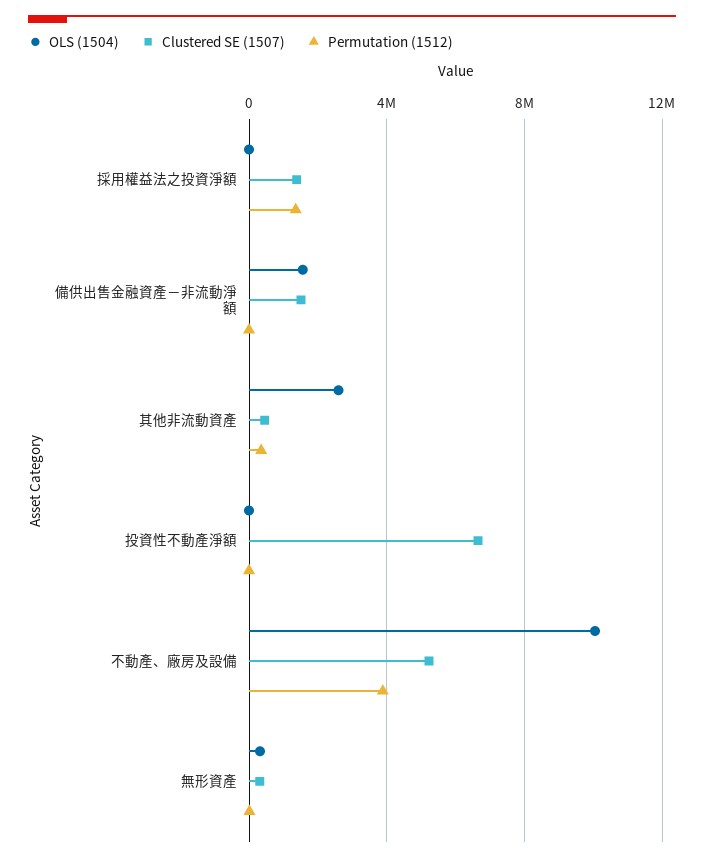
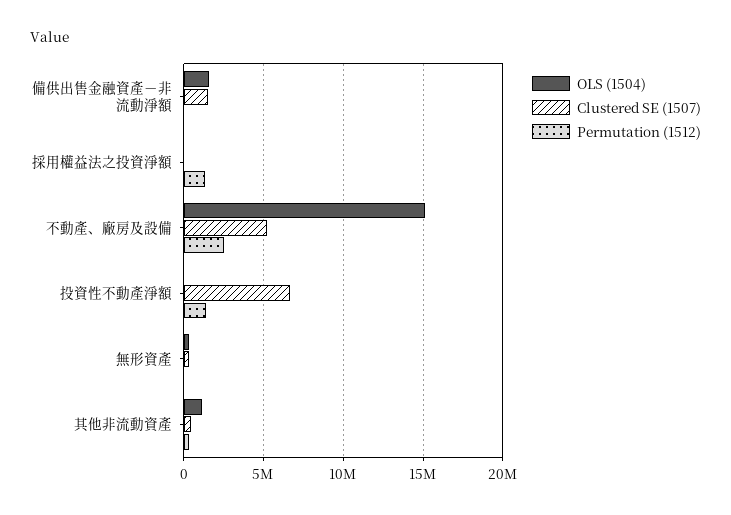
Clustered SE (1507), 採用權益法之投資淨額: 1500000 -> 0
OLS (1504), 其他非流動資產: 2500000 -> 1000000
Permutation (1512), 投資性不動產淨額: 0 -> 1500000
OLS (1504), 不動產、廠房及設備: 10000000 -> 15000000
Permutation (1512), 不動產、廠房及設備: 4000000 -> 2500000

